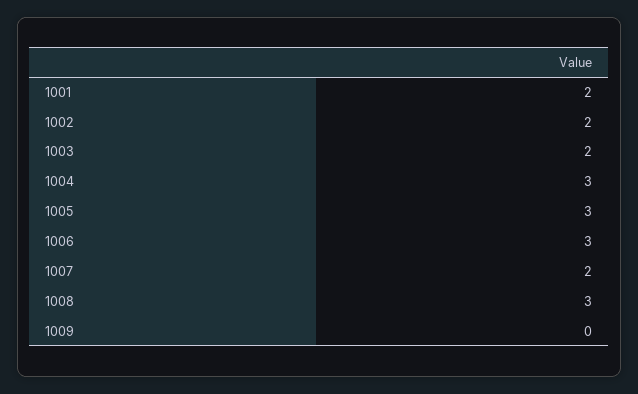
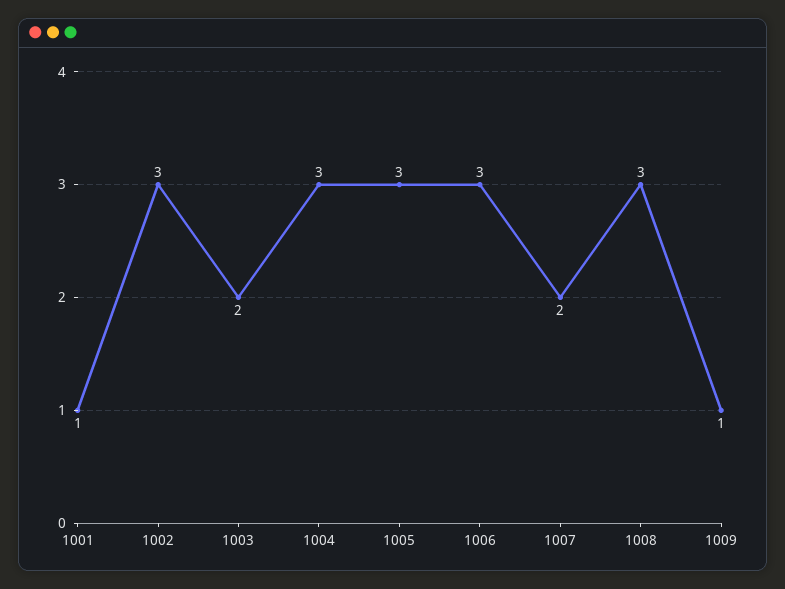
1001: 2 -> 1
1002: 2 -> 3
1009: 0 -> 1

